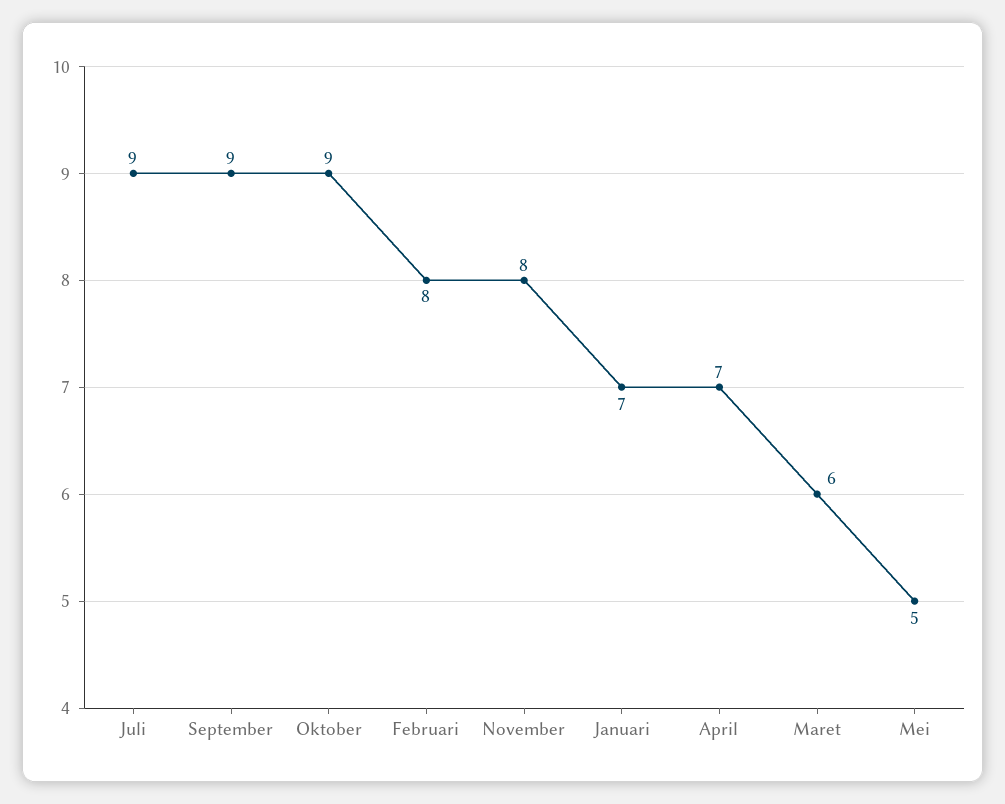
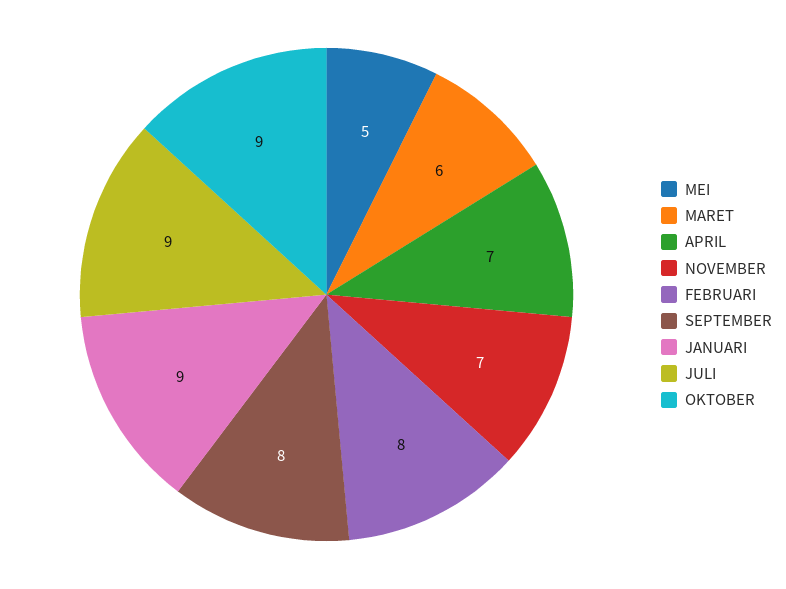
September: 9 -> 8
November: 8 -> 7
Januari: 7 -> 9

